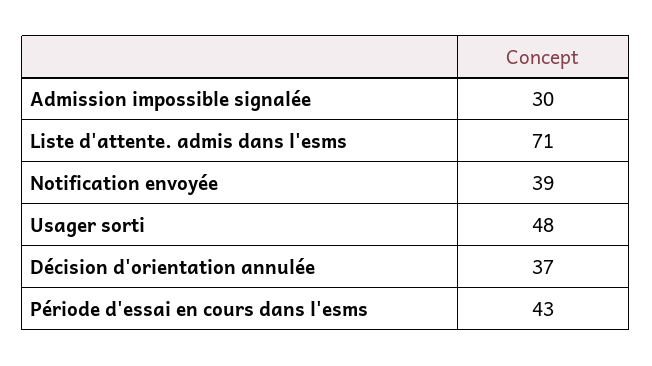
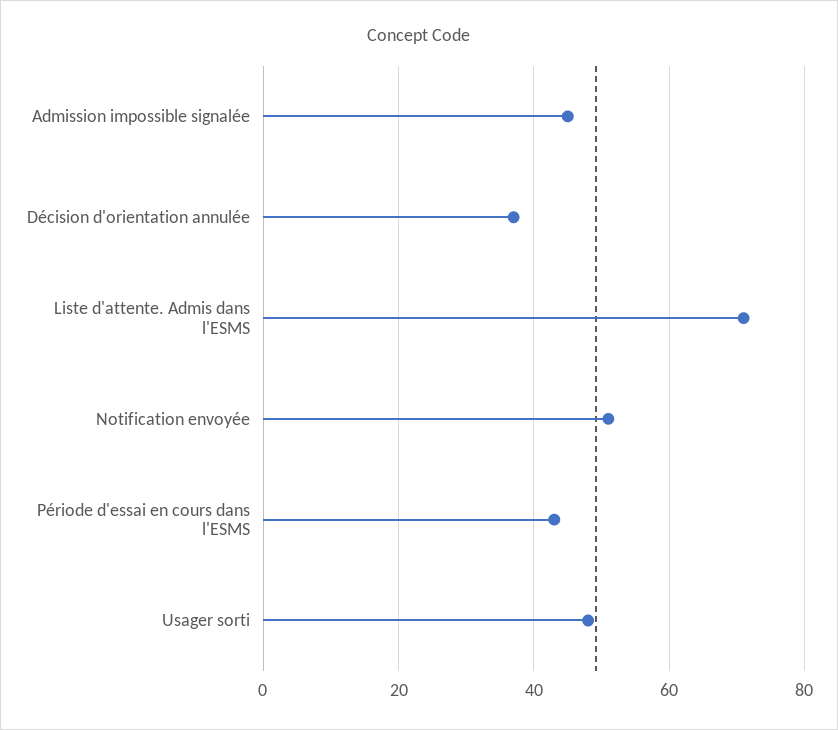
Admission impossible signalée: 30 -> 45
Notification envoyée: 39 -> 50

